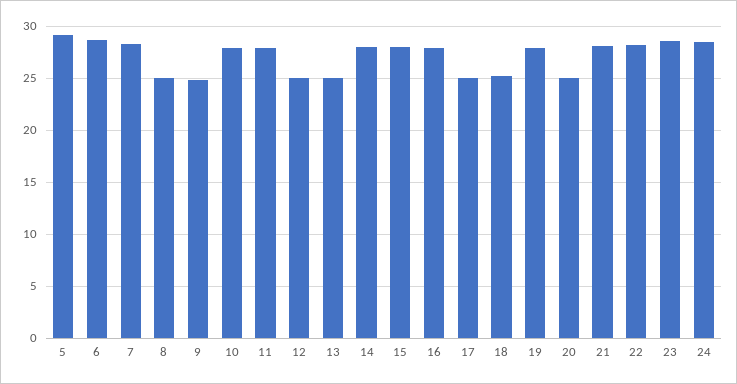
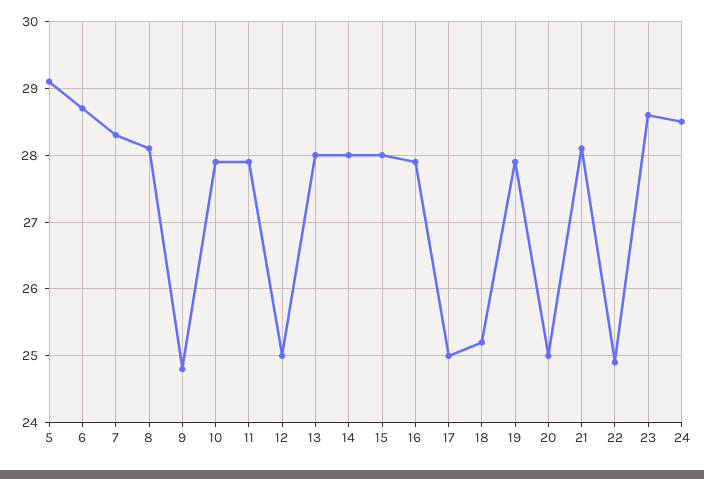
8: 25 -> 28.1
13: 25 -> 28
22: 28 -> 24.9

